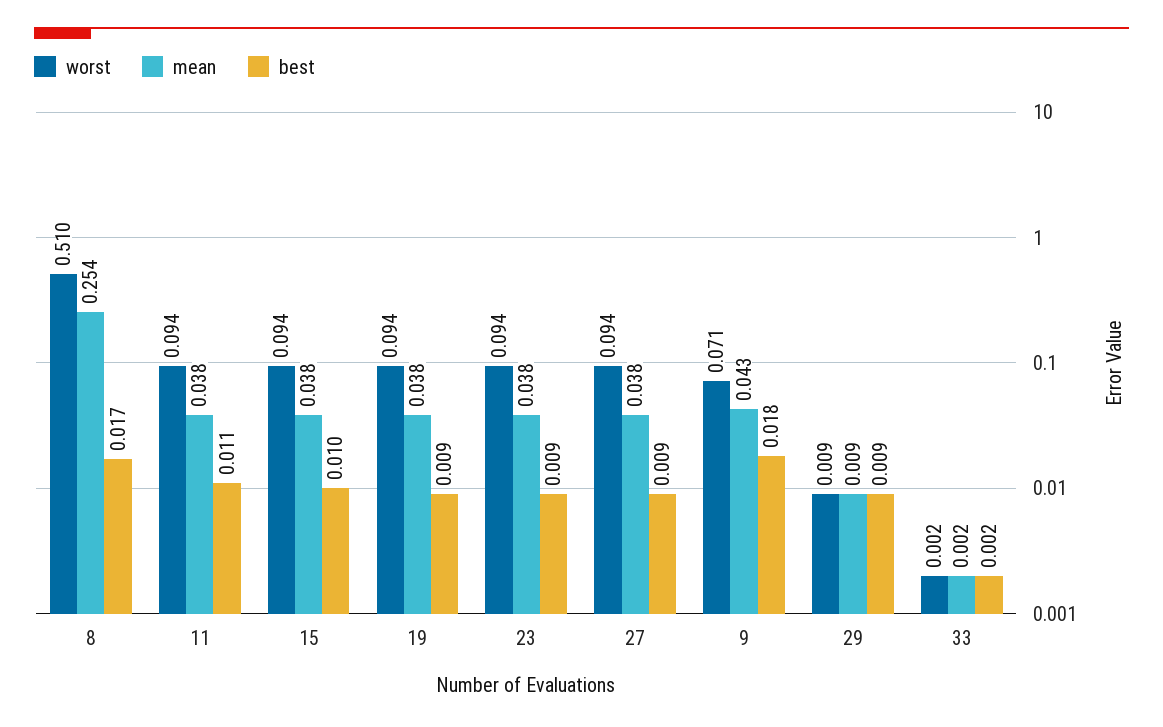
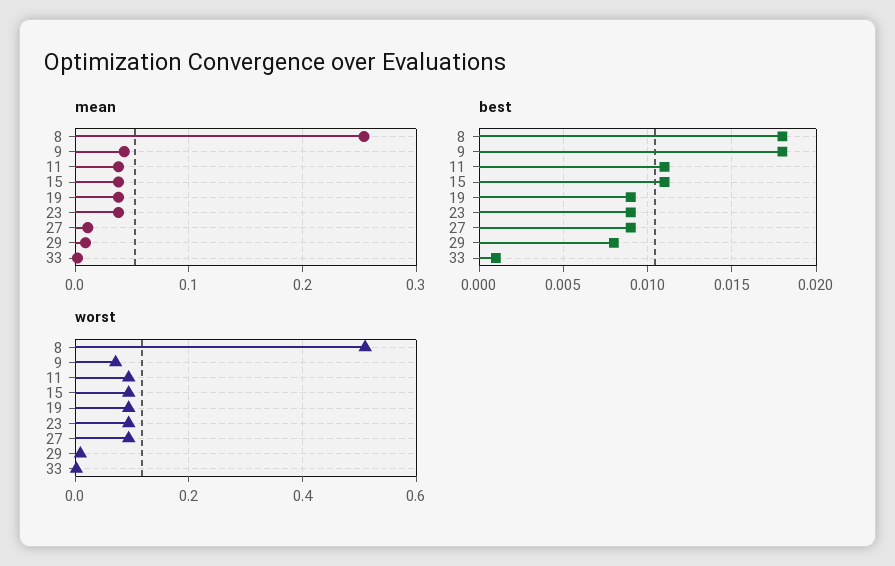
best, 8: 0.017 -> 0.018
best, 15: 0.01 -> 0.011
mean, 27: 0.038 -> 0.01
best, 29: 0.009 -> 0.008
best, 33: 0.002 -> 0.001

